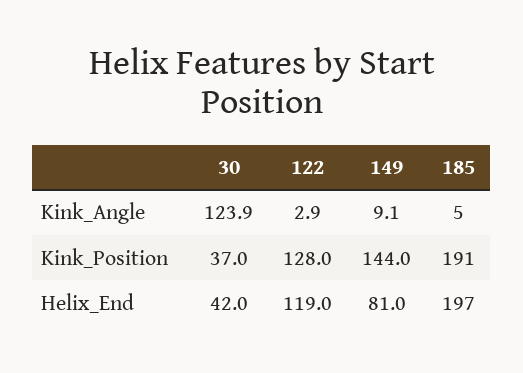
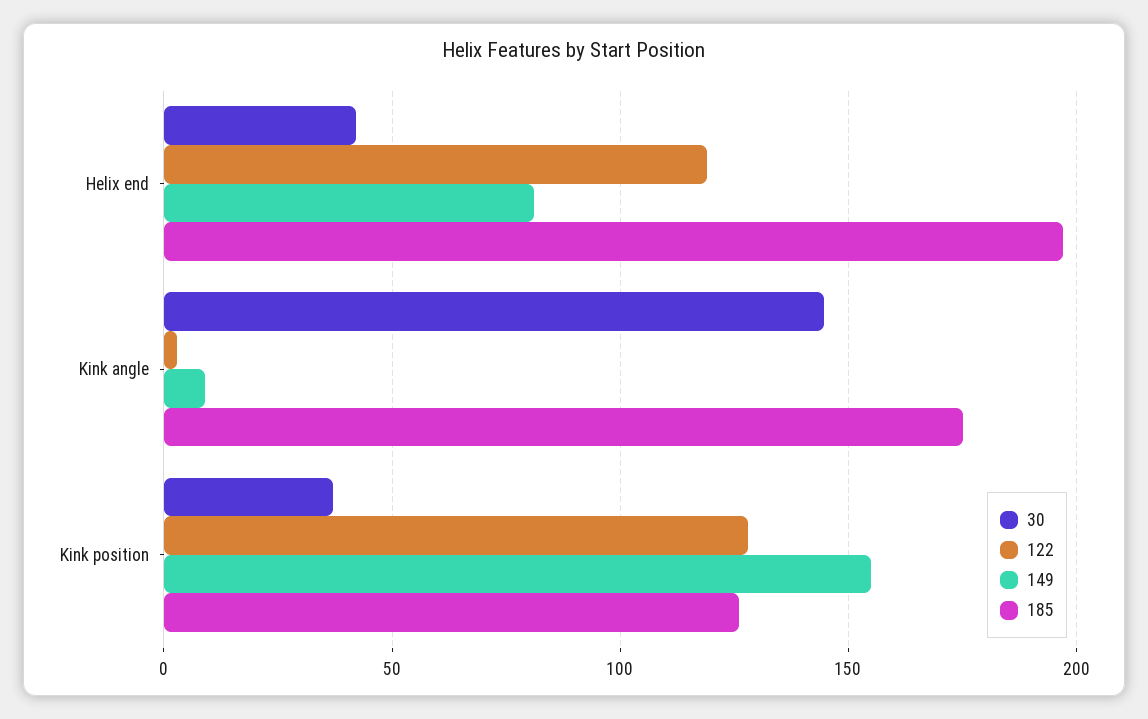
30, Kink_Angle: 123.9 -> 145
185, Kink_Angle: 5 -> 175
149, Kink_Position: 144 -> 155
185, Kink_Position: 191 -> 125

